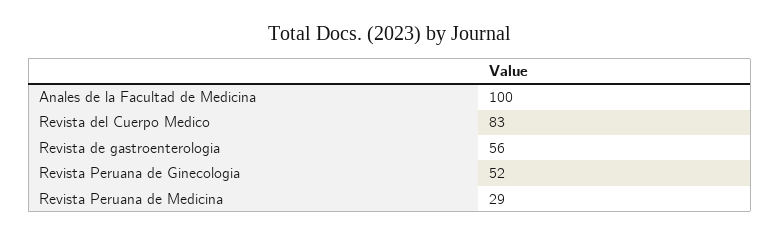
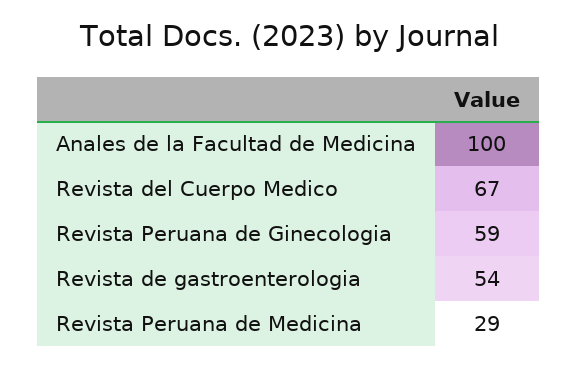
Revista del Cuerpo Medico: 83 -> 67
Revista de gastroenterologia: 56 -> 54
Revista Peruana de Ginecologia: 52 -> 59

